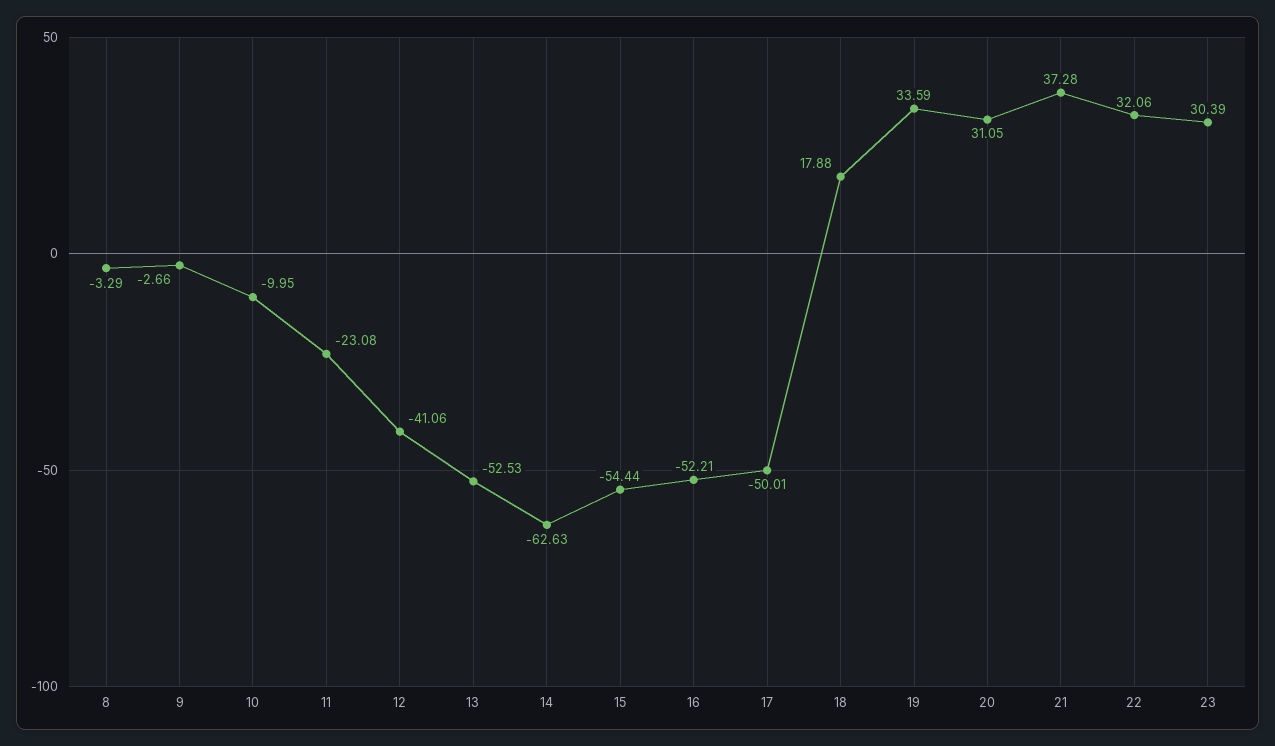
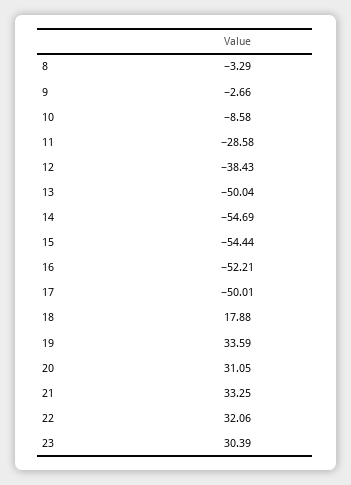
10: -9.95 -> -8.58
11: -23.08 -> -28.58
12: -41.06 -> -38.43
13: -52.53 -> -50.04
14: -62.63 -> -54.69
21: 37.28 -> 33.25

